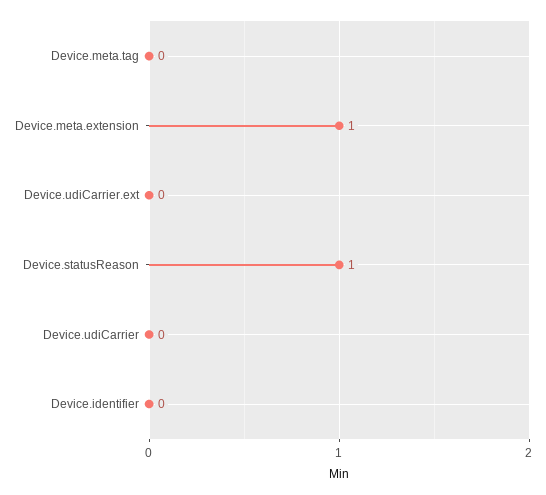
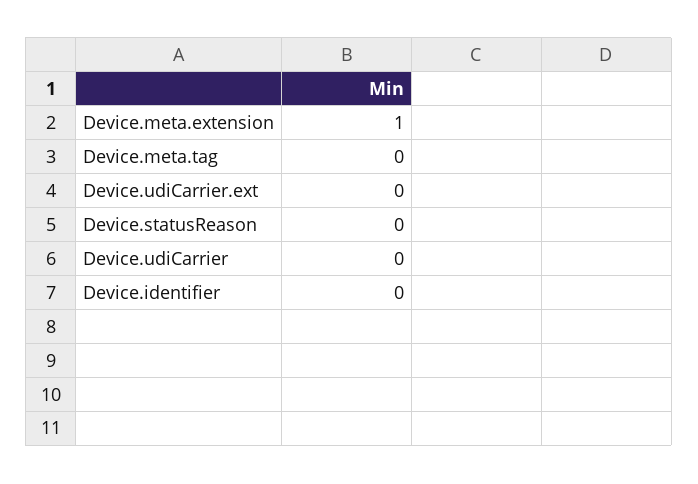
Device.statusReason: 1 -> 0

